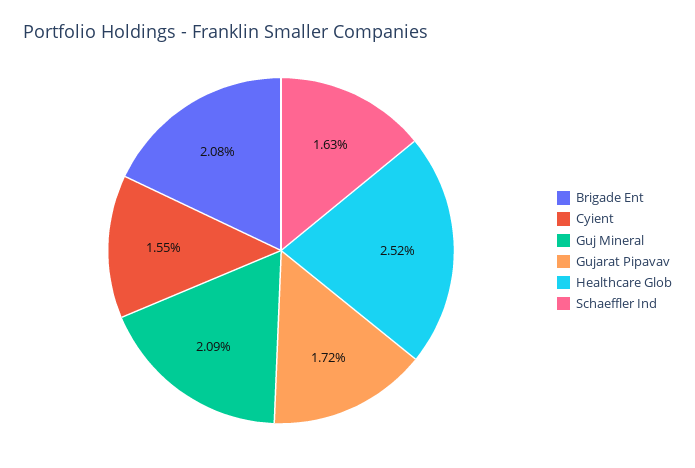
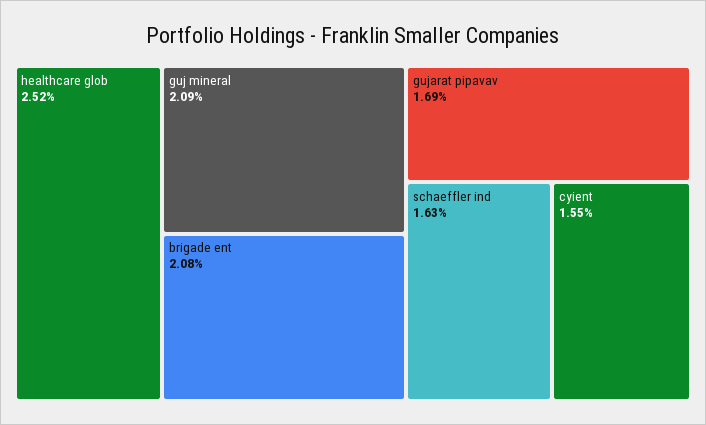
Gujarat Pipavav: 1.72 -> 1.69

